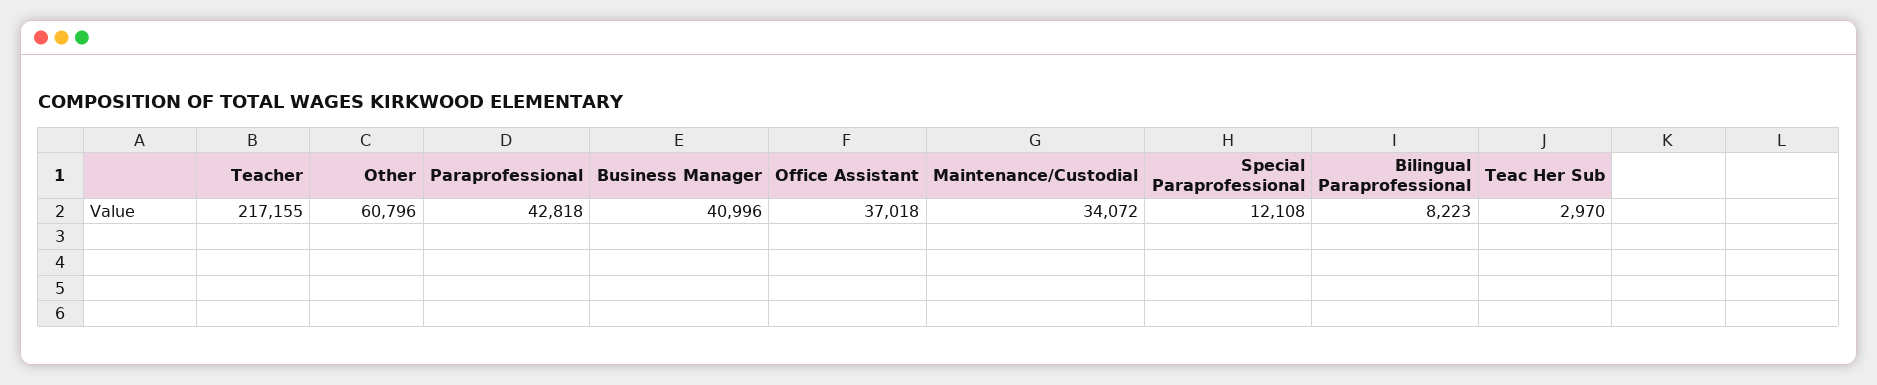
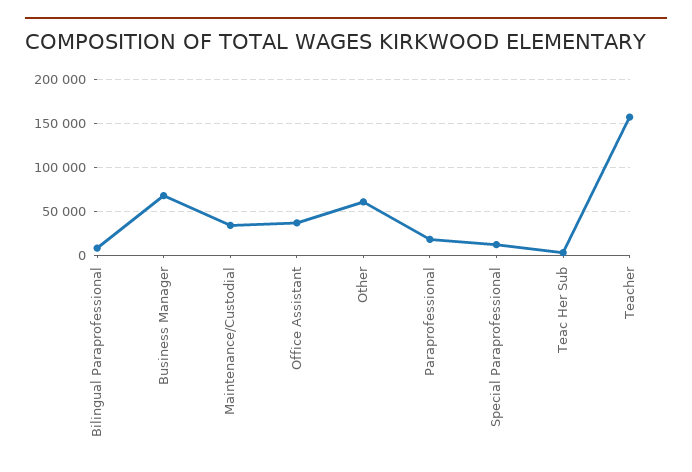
Teacher: 217155 -> 160000
Paraprofessional: 42818 -> 20000
Business Manager: 40996 -> 70000

